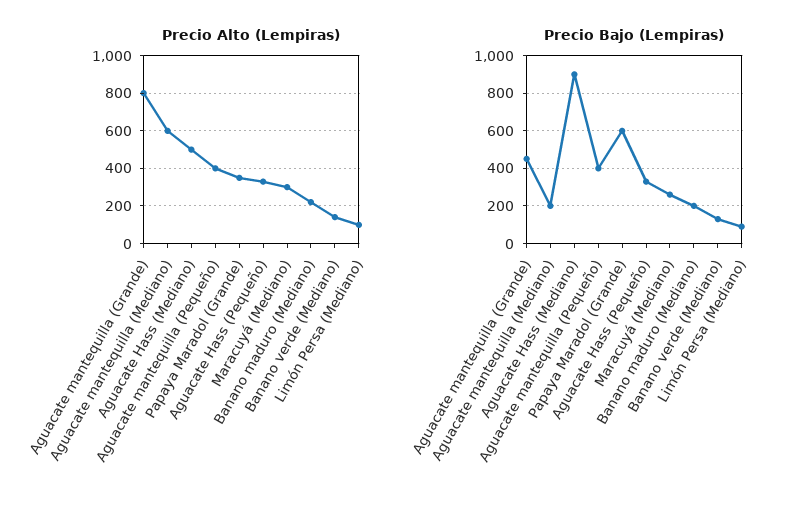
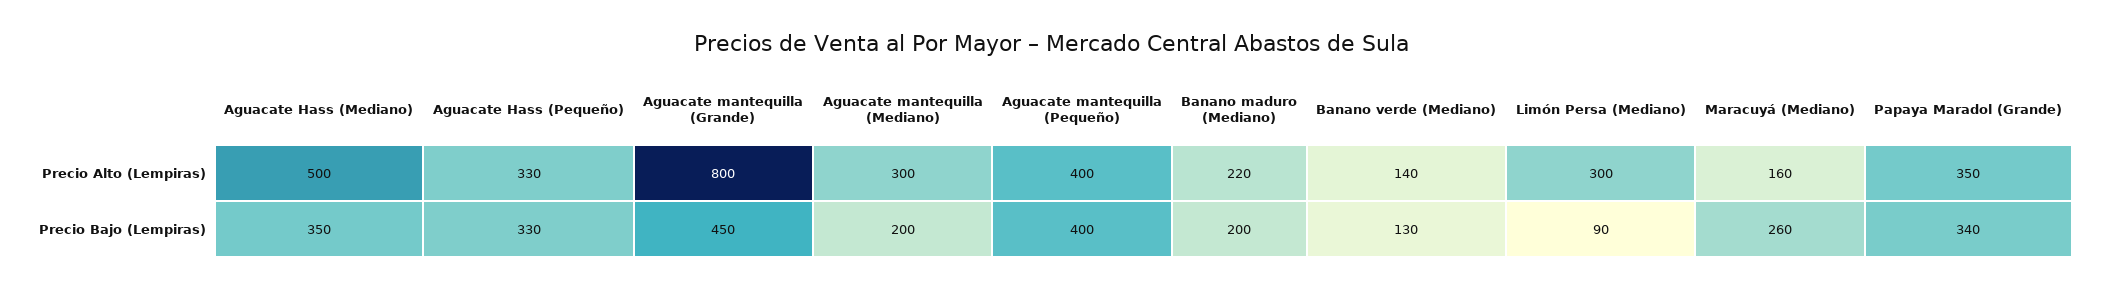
Precio Alto (Lempiras), Aguacate mantequilla (Mediano): 600 -> 300
Precio Alto (Lempiras), Maracuyá (Mediano): 300 -> 160
Precio Alto (Lempiras), Limón Persa (Mediano): 100 -> 300
Precio Bajo (Lempiras), Aguacate Hass (Mediano): 900 -> 350
Precio Bajo (Lempiras), Papaya Maradol (Grande): 600 -> 340

